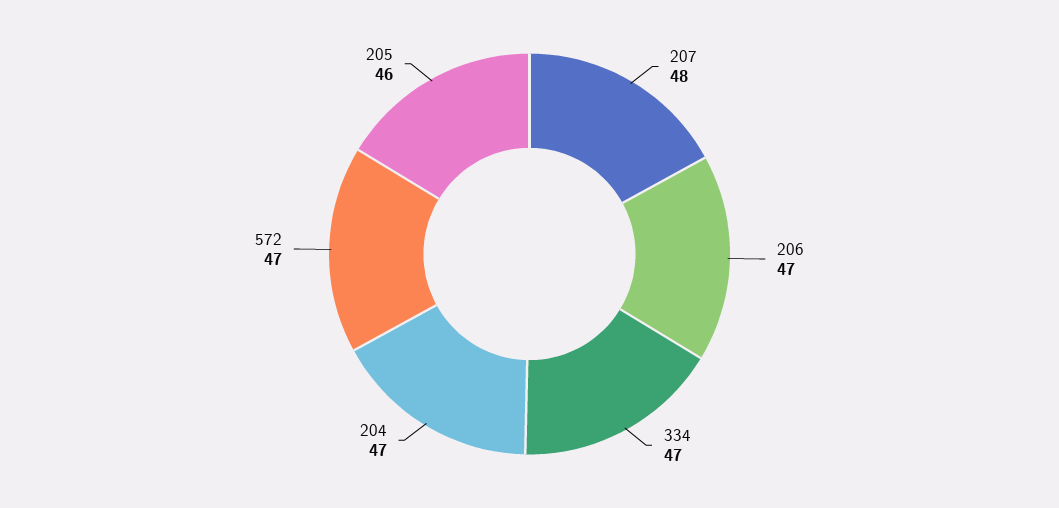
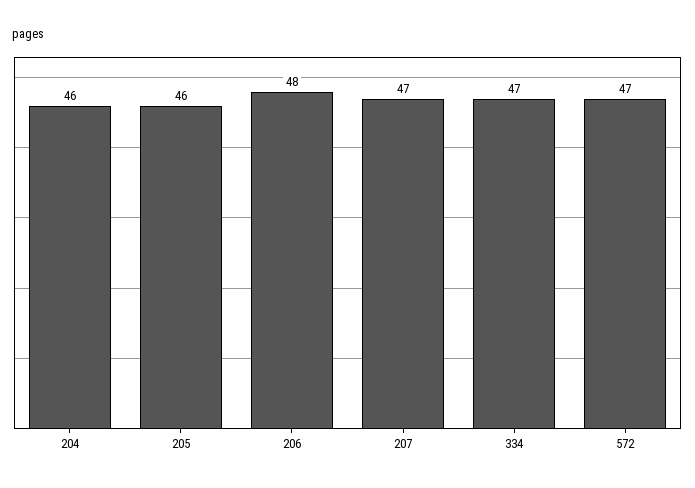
207: 48 -> 47
206: 47 -> 48
204: 47 -> 46

